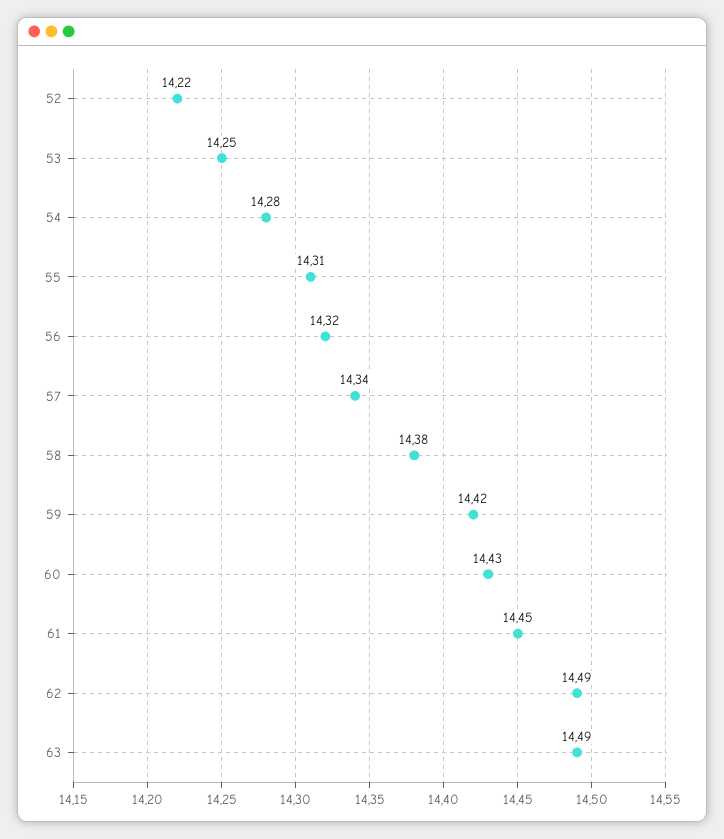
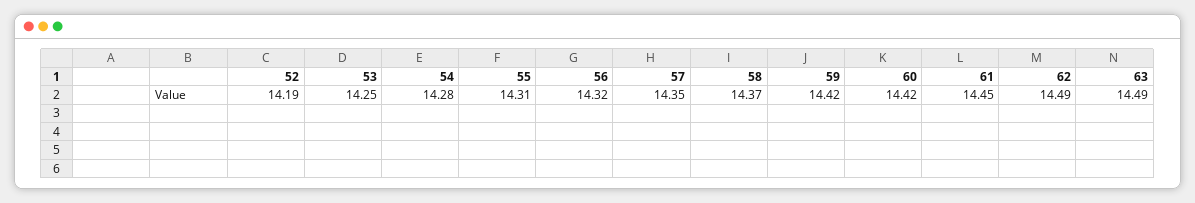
52: 14.22 -> 14.19
57: 14.34 -> 14.35
58: 14.38 -> 14.37
60: 14.43 -> 14.42

